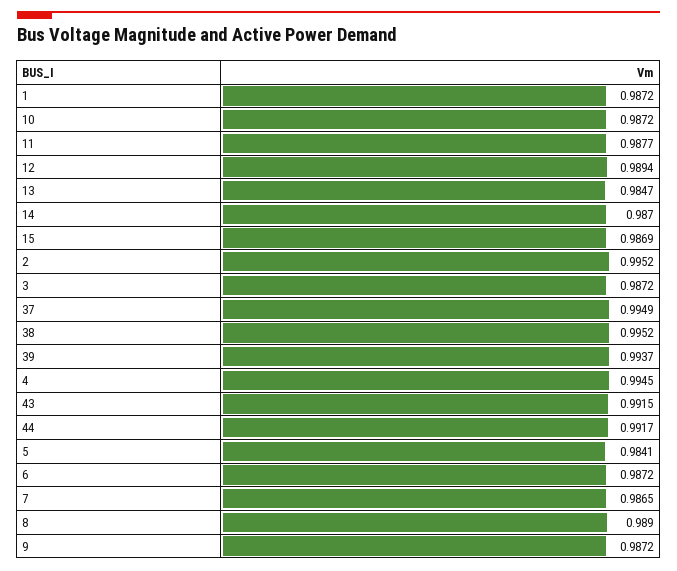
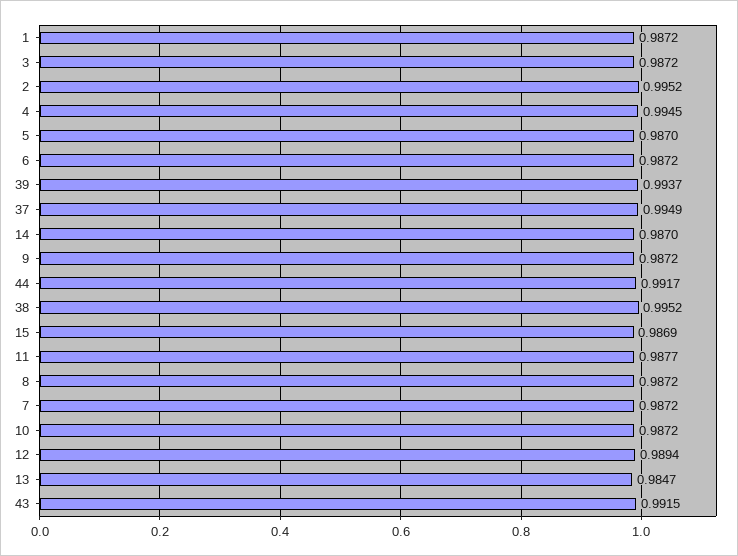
5: 0.9841 -> 0.987
7: 0.9865 -> 0.9872
8: 0.989 -> 0.9872

